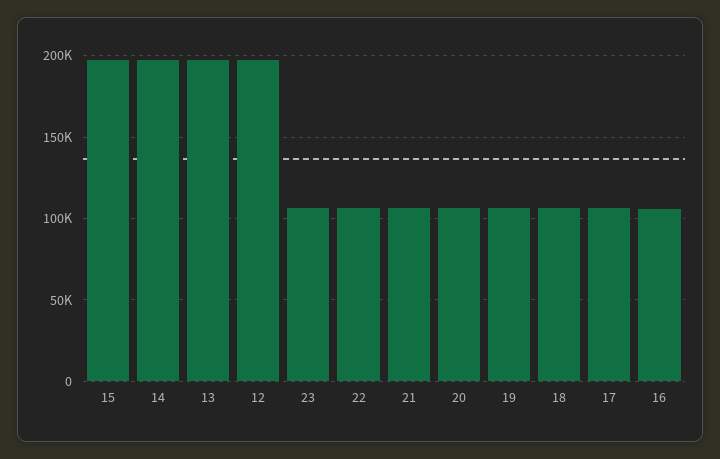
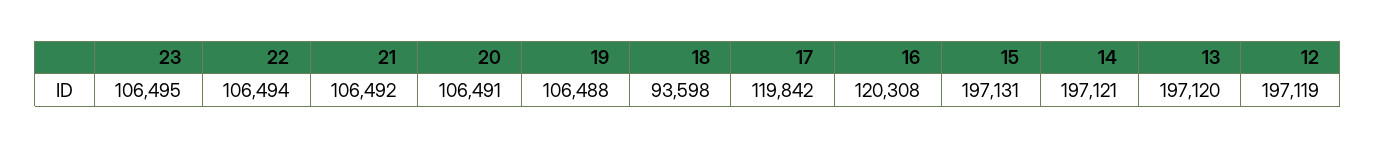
18: 105000 -> 93598
17: 105000 -> 119842
16: 105000 -> 120308

